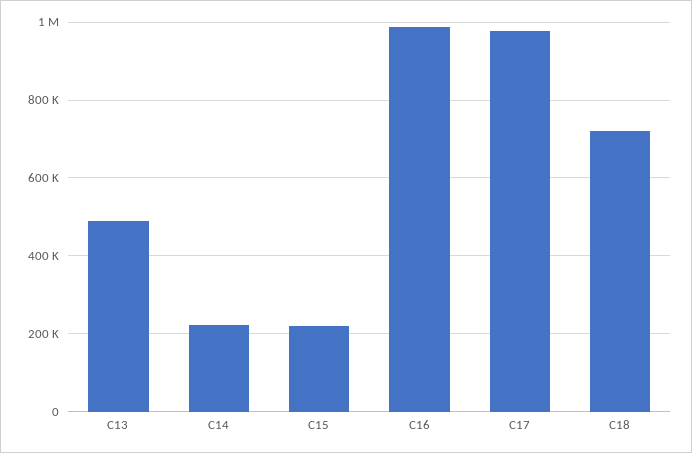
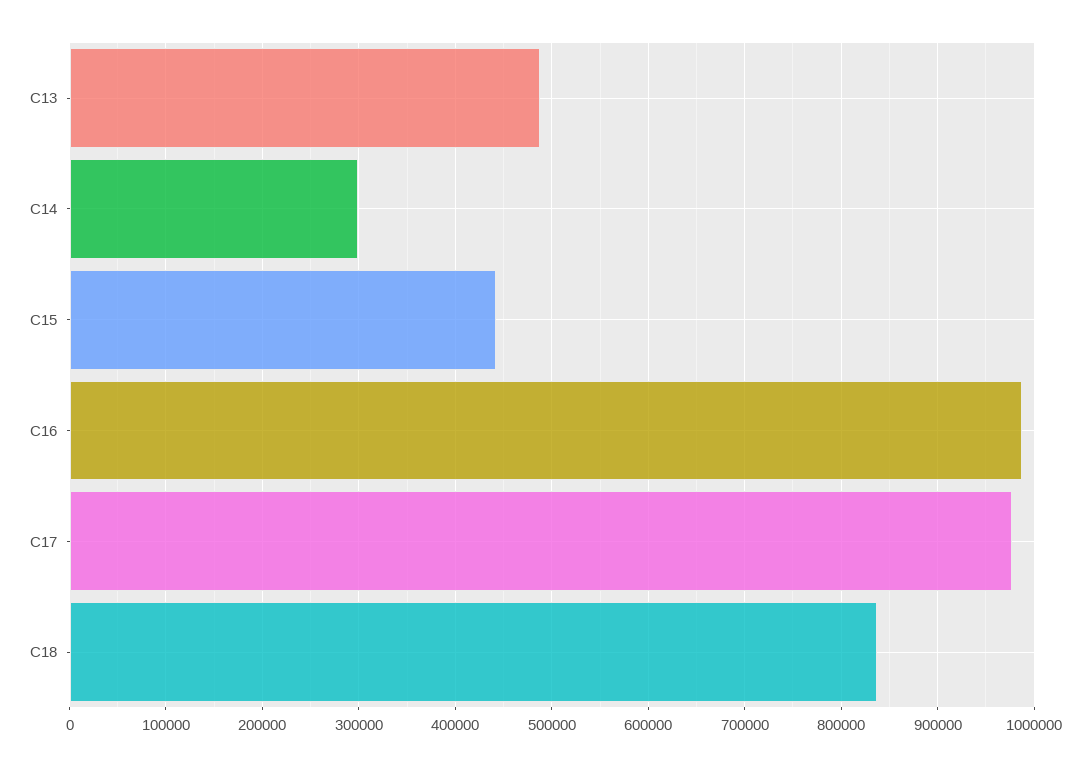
C14: 220000 -> 300000
C15: 220000 -> 440000
C18: 720000 -> 840000

